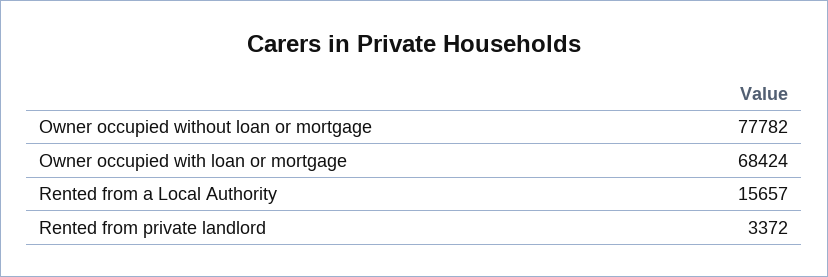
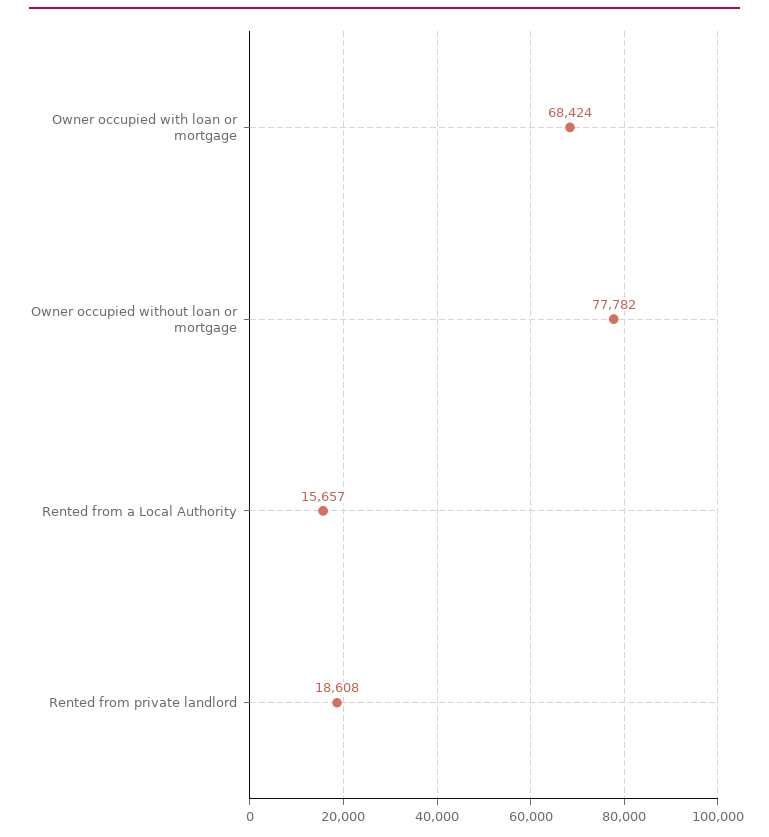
Rented from private landlord: 3372 -> 18608

